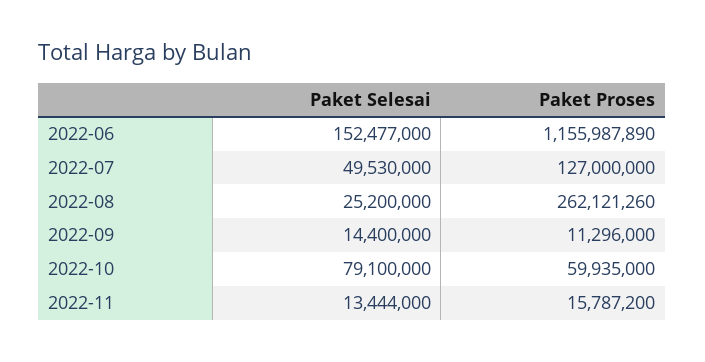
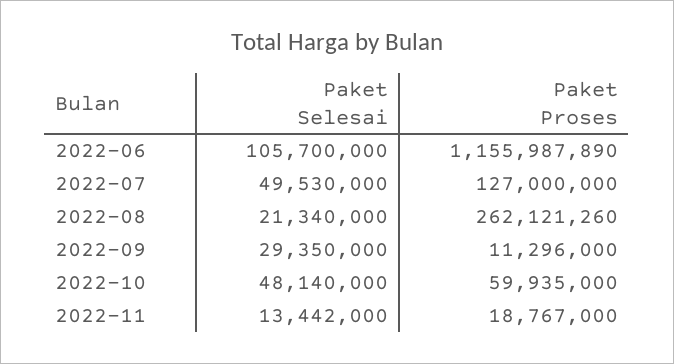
Paket Selesai, 2022-06: 152477000 -> 105700000
Paket Selesai, 2022-08: 25200000 -> 21340000
Paket Selesai, 2022-09: 14400000 -> 29350000
Paket Selesai, 2022-10: 79100000 -> 48140000
Paket Selesai, 2022-11: 13444000 -> 13442000
Paket Proses, 2022-11: 15787200 -> 18767000

